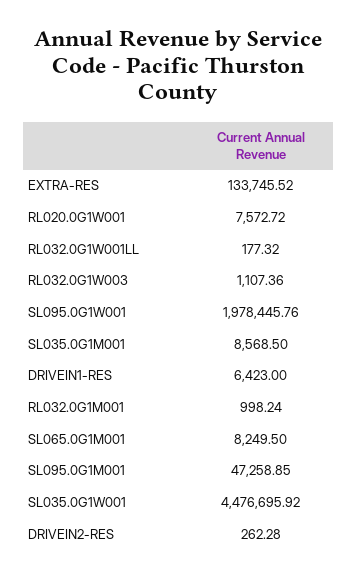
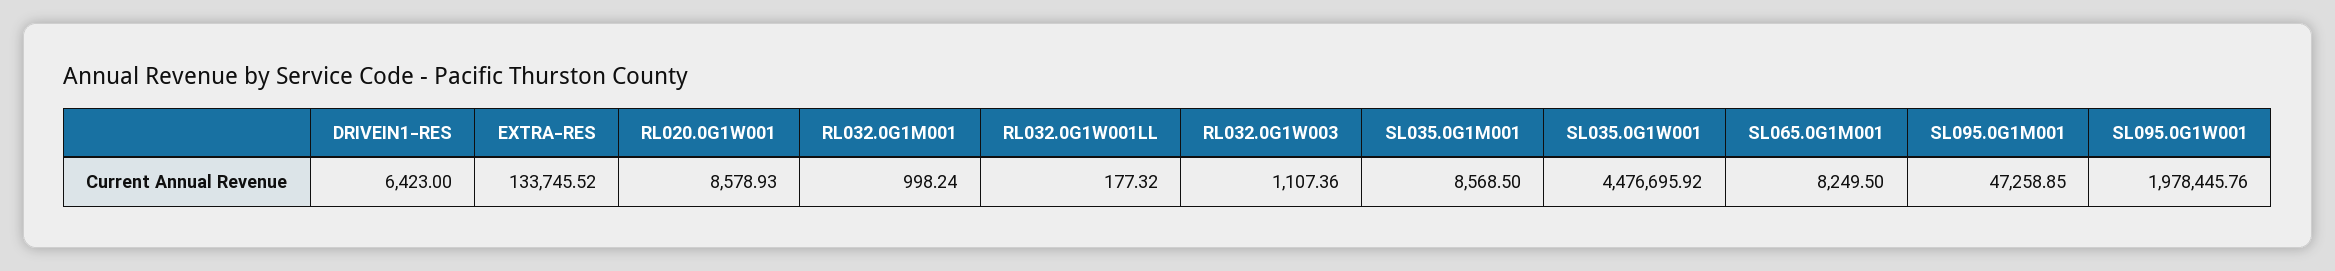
RL020.0G1W001: 7572.72 -> 8578.93
DRIVEIN2-RES: 262.28 -> none

